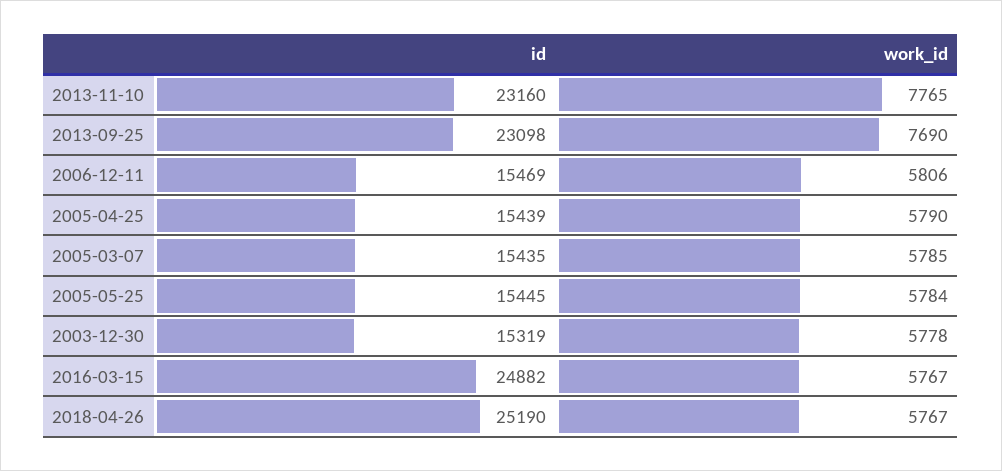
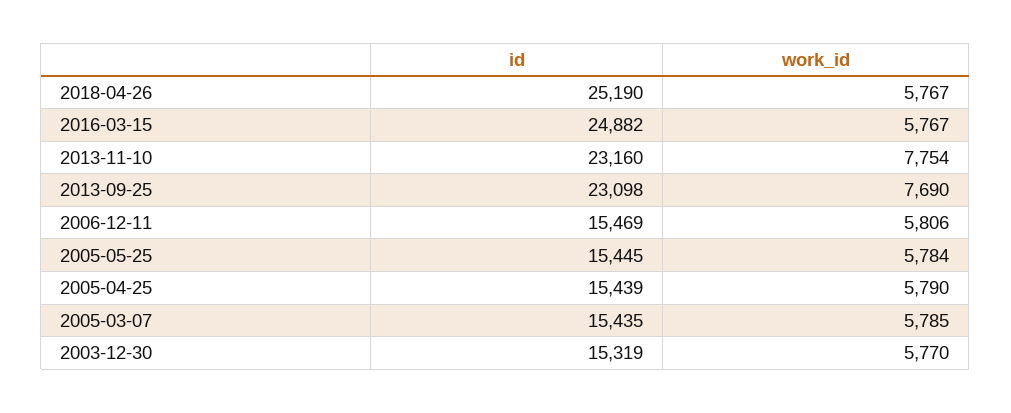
work_id, 2013-11-10: 7765 -> 7754
work_id, 2003-12-30: 5778 -> 5770

